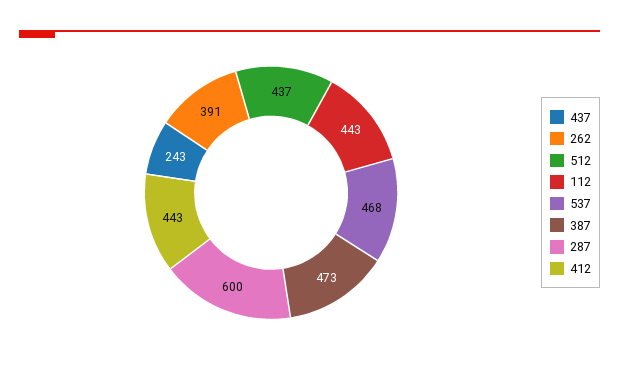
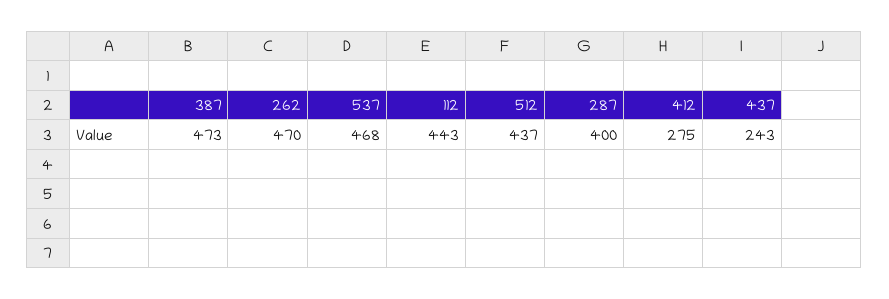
262: 391 -> 470
287: 600 -> 400
412: 443 -> 275

